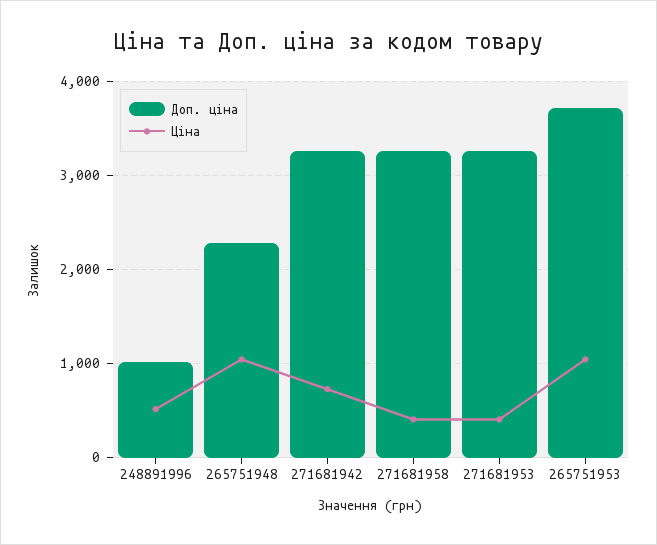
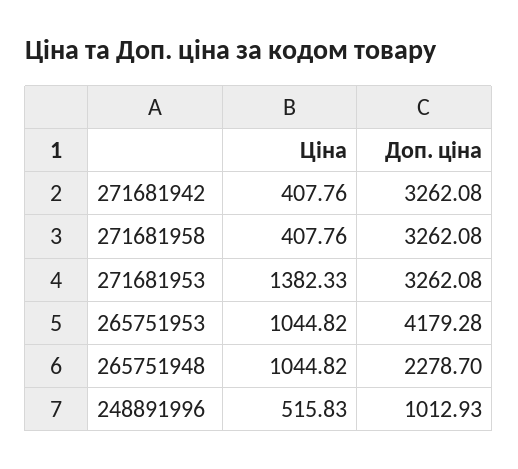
Ціна, 271681942: 700 -> 407.76
Ціна, 271681953: 400 -> 1382.33
Доп. ціна, 265751953: 3700 -> 4179.28

